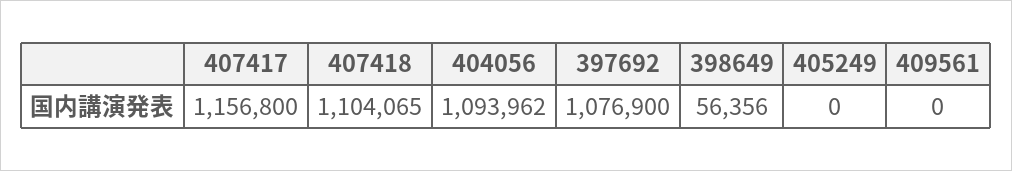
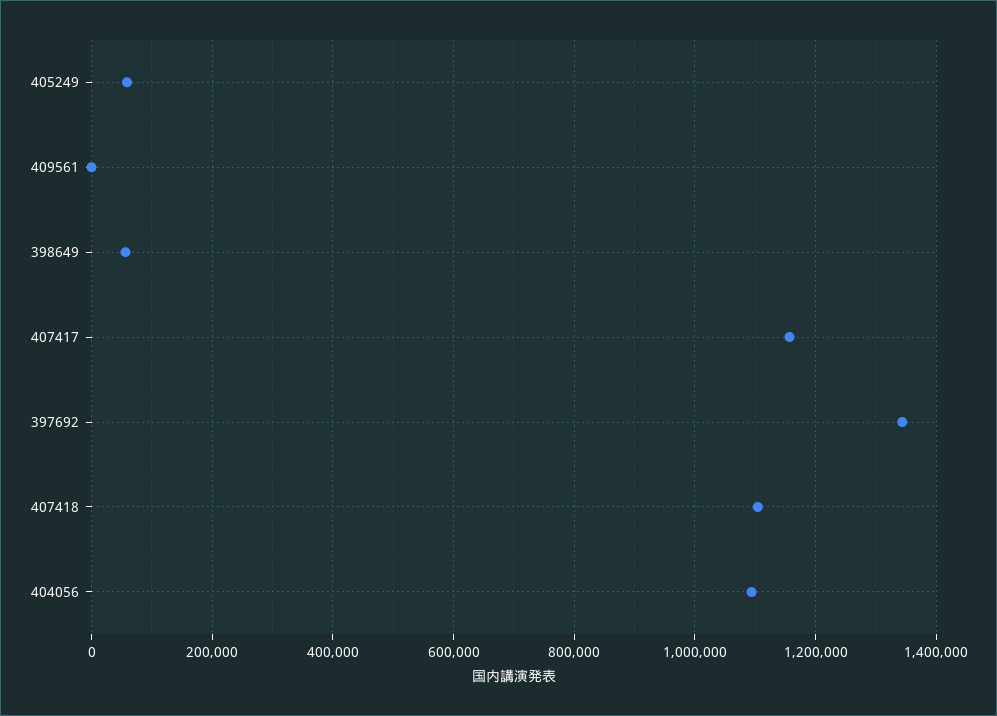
397692: 1076900 -> 1340000
405249: 0 -> 60000

